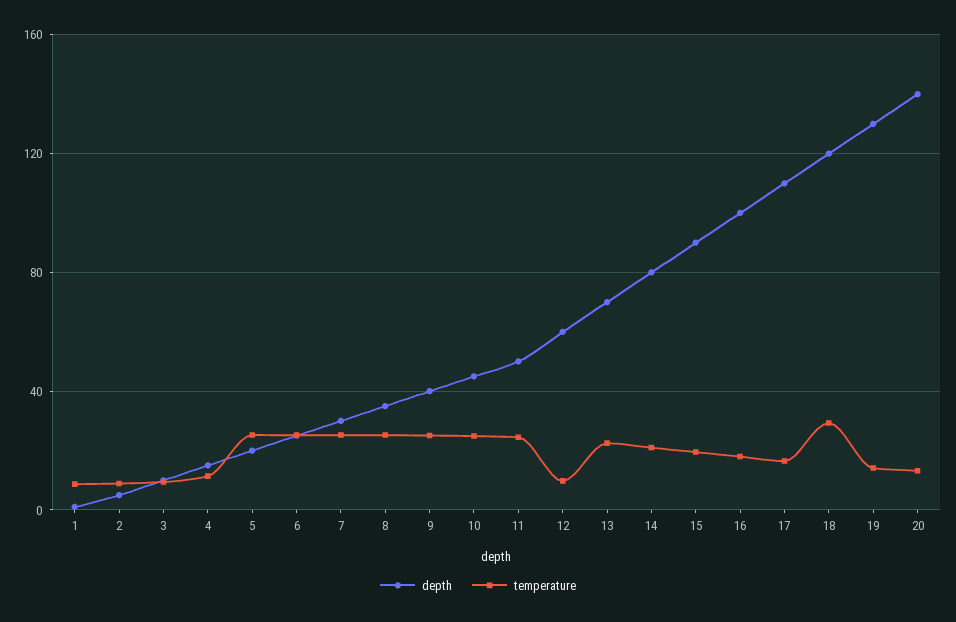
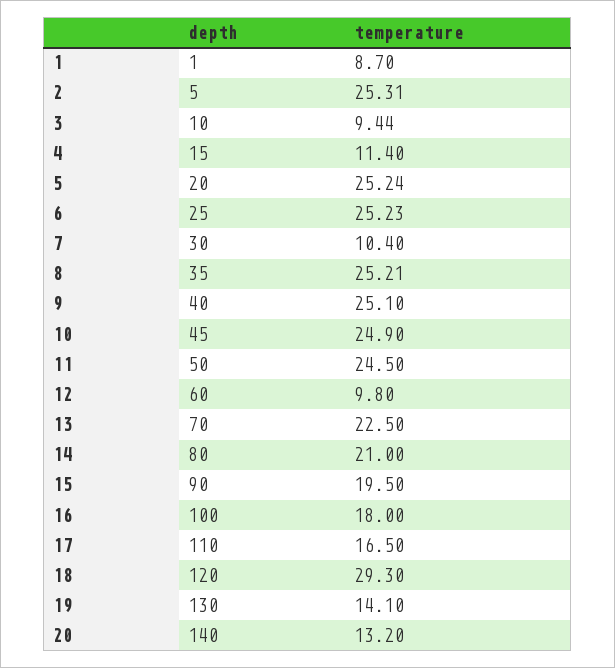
temperature, 2: 10 -> 25.31
temperature, 7: 25 -> 10.4

